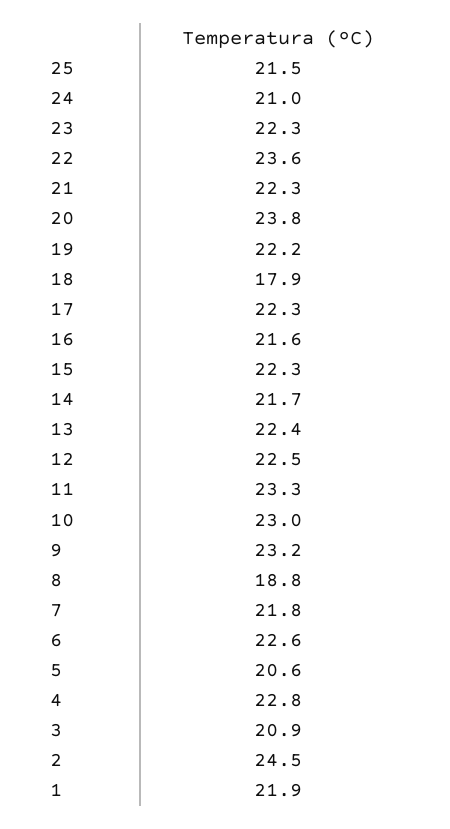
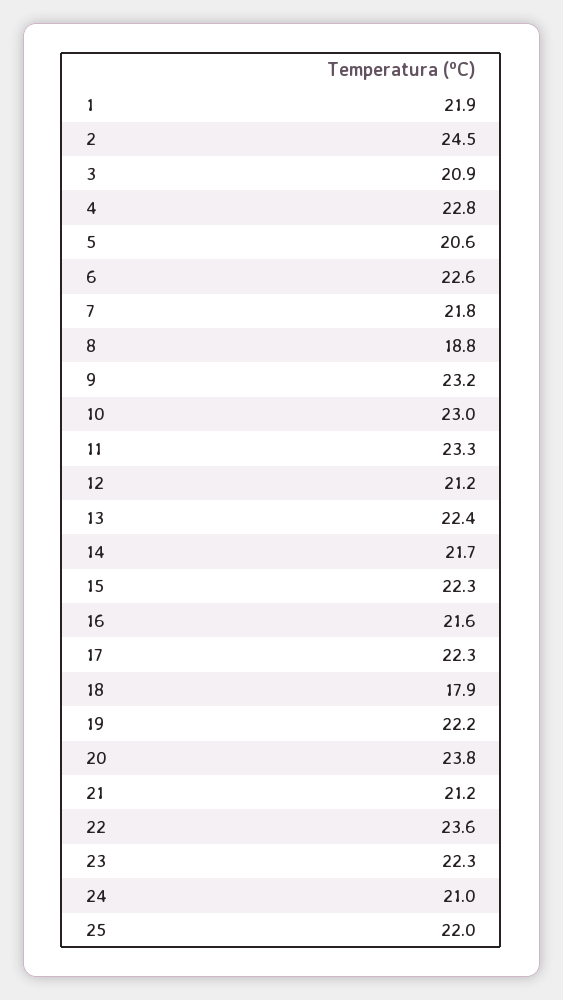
25: 21.5 -> 22
21: 22.3 -> 21.2
12: 22.5 -> 21.2

